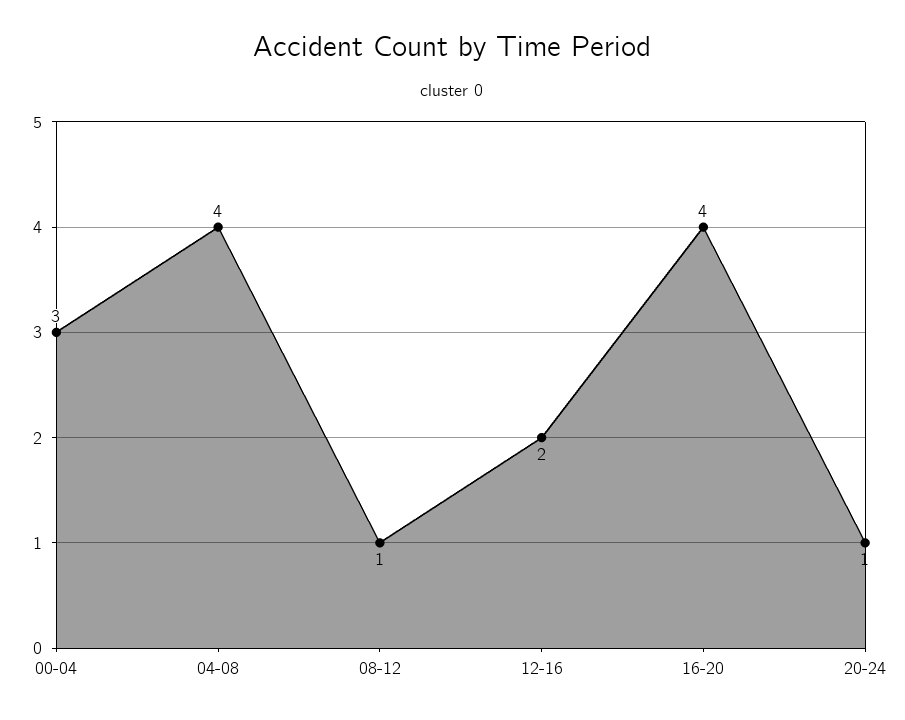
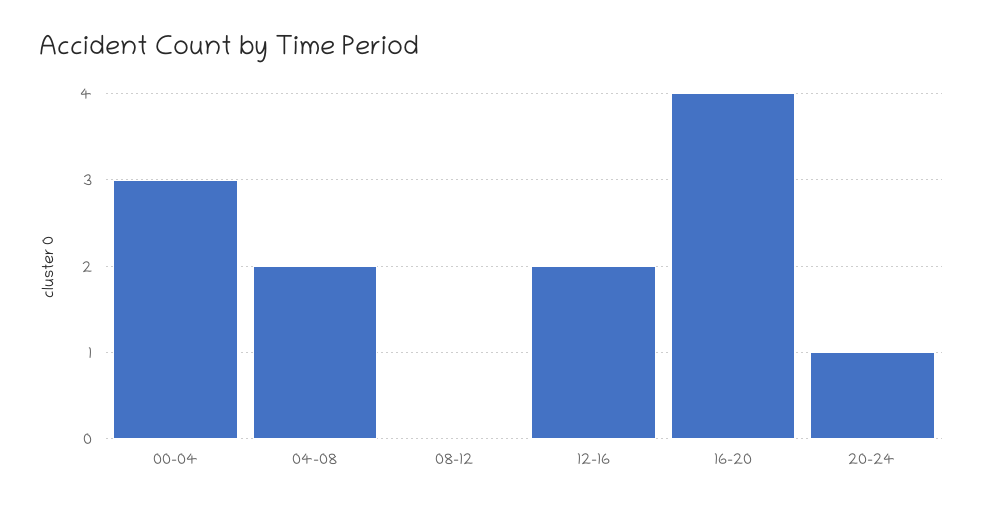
04-08: 4 -> 2
08-12: 1 -> 0

